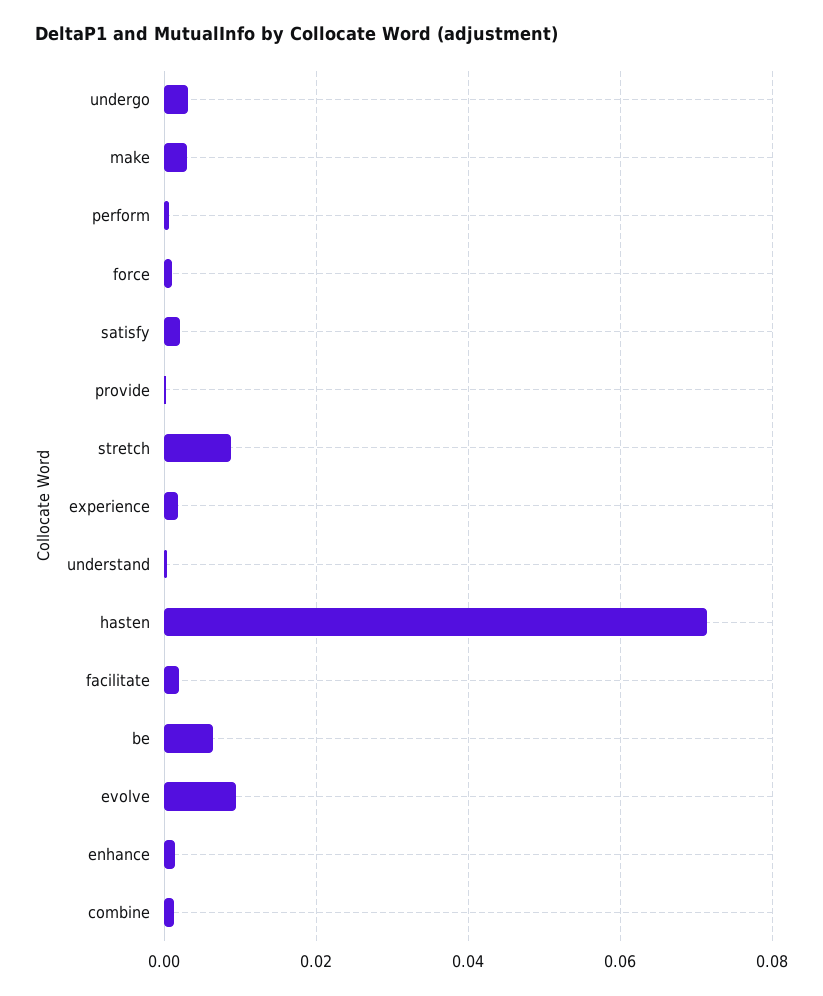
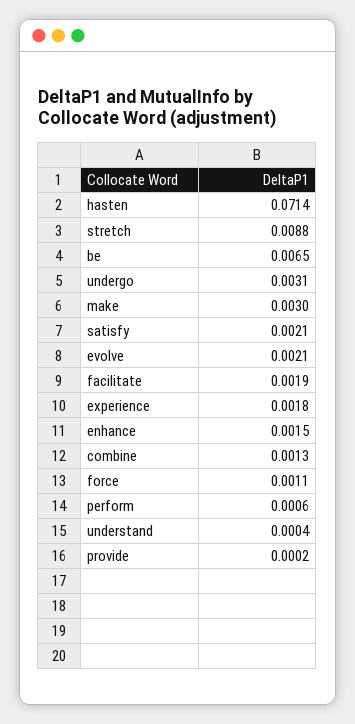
evolve: 0.01 -> 0.0021

